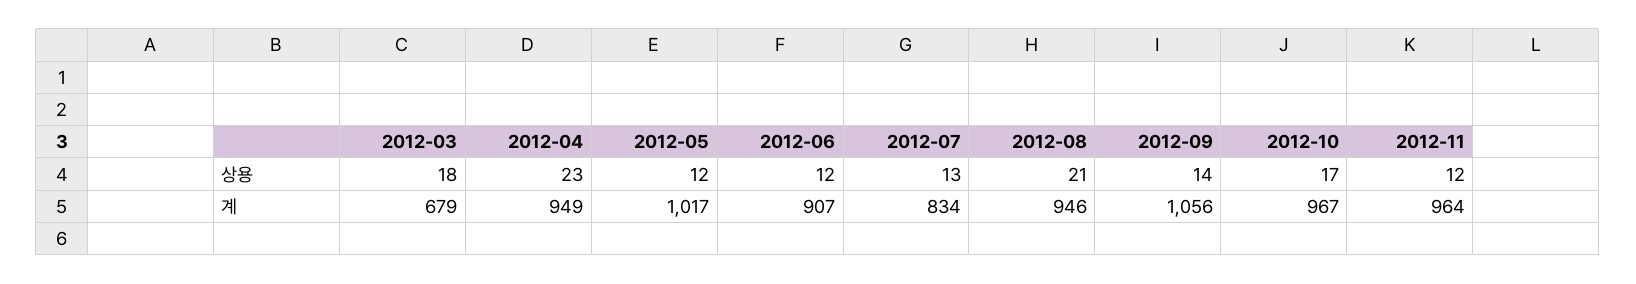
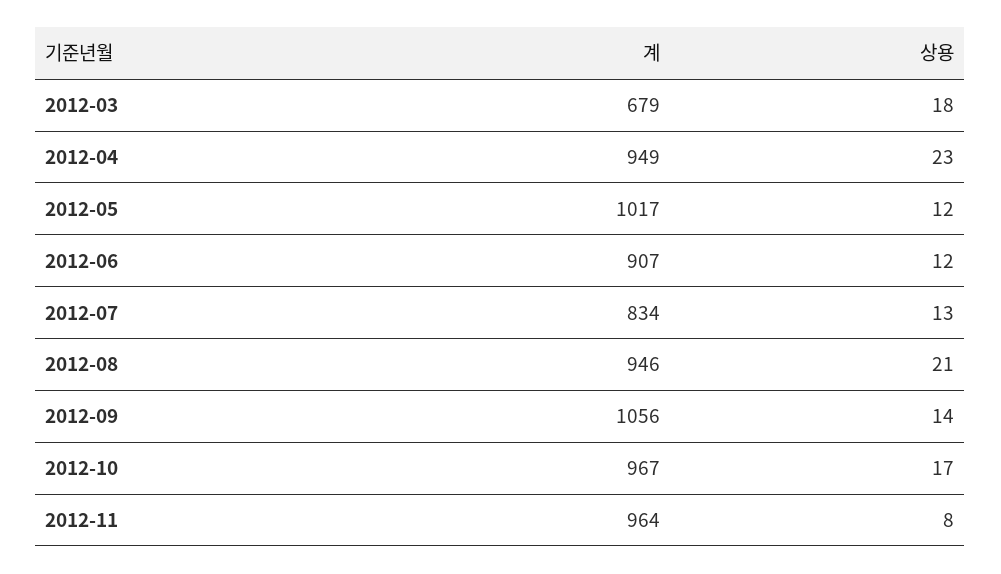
2012-11, 상용: 12 -> 8

